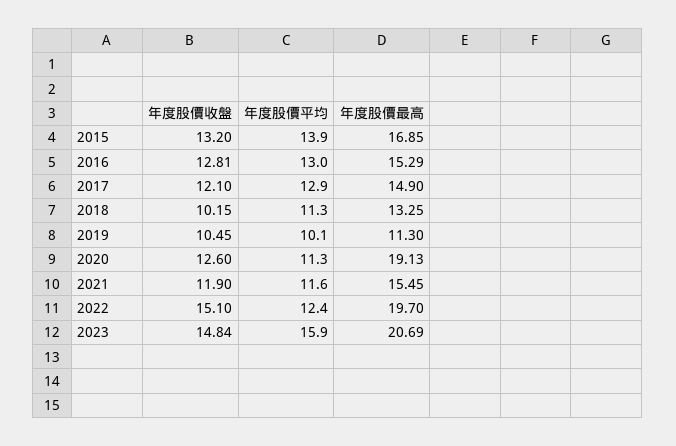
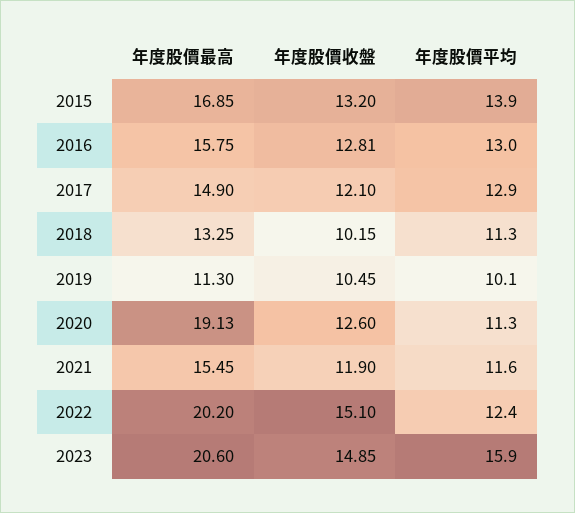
年度股價最高, 2016: 15.29 -> 15.75
年度股價最高, 2022: 19.7 -> 20.2
年度股價收盤, 2023: 14.84 -> 14.85
年度股價最高, 2023: 20.69 -> 20.6

